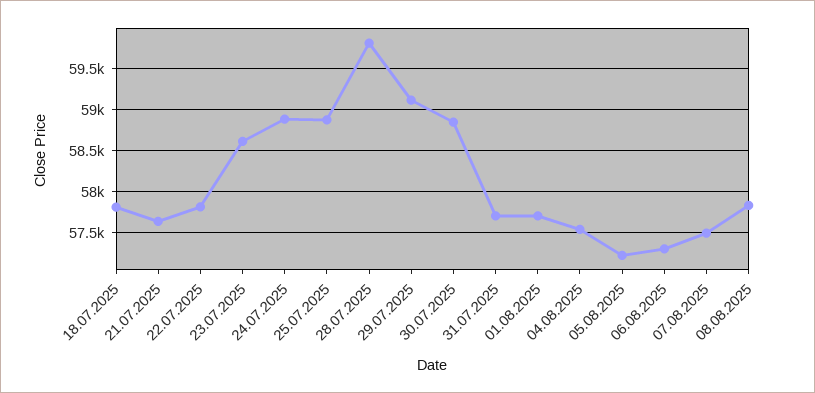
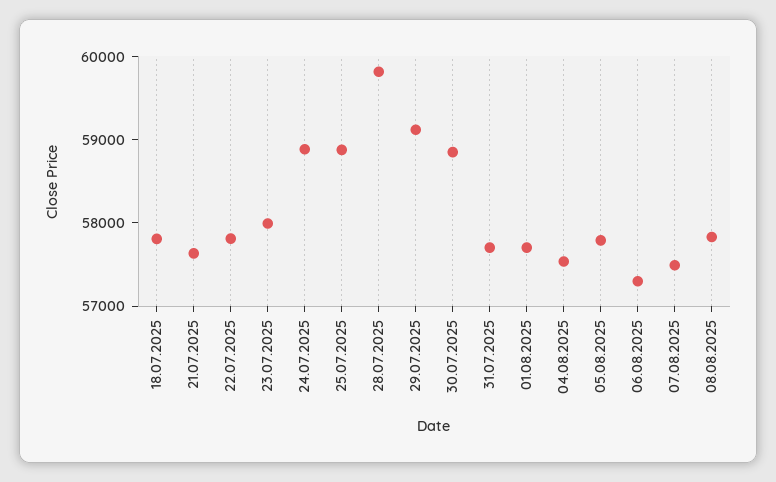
23.07.2025: 58600 -> 58000
05.08.2025: 57200 -> 57800

